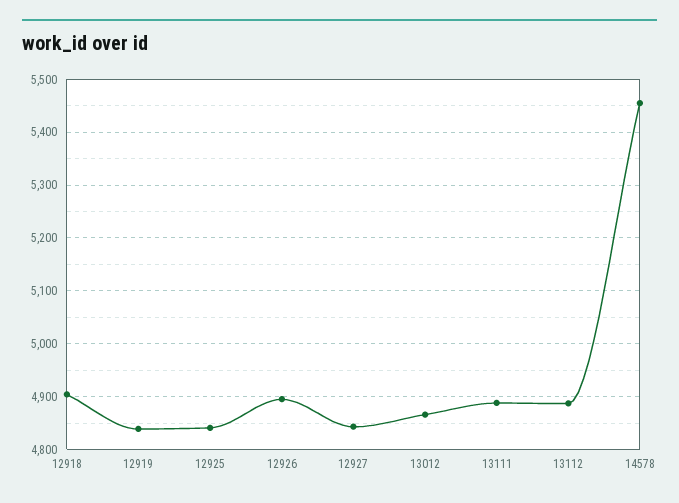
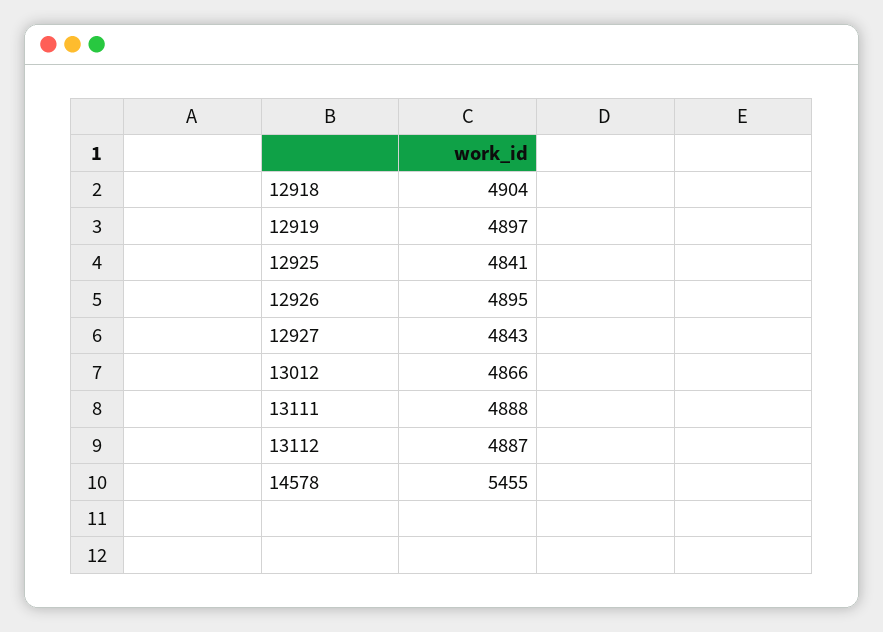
12919: 4840 -> 4897

